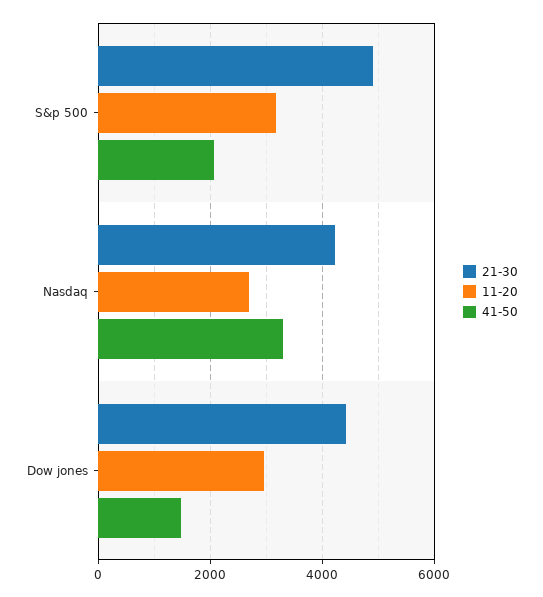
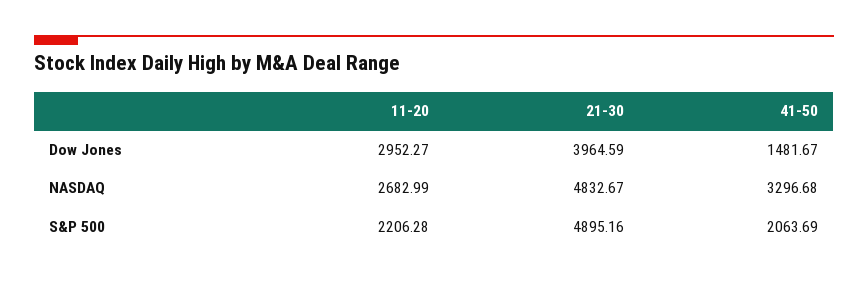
11-20, S&p 500: 3200 -> 2206.28
21-30, Nasdaq: 4200 -> 4832.67
21-30, Dow jones: 4400 -> 3964.59

